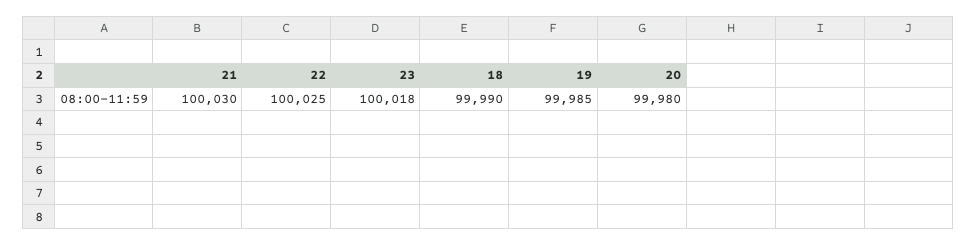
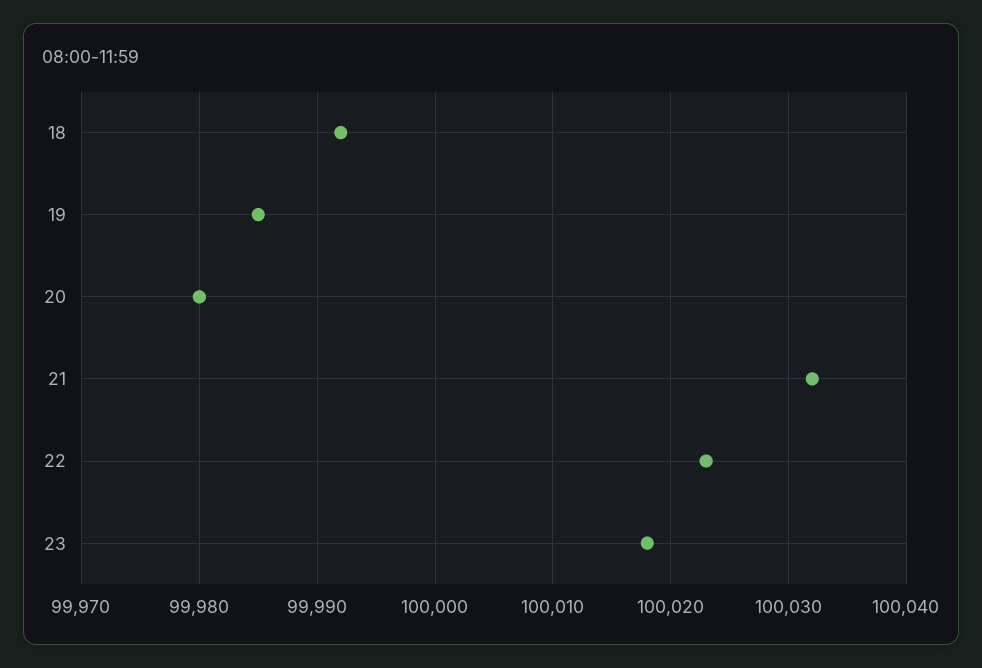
21: 100030 -> 100032
22: 100025 -> 100023
18: 99990 -> 99992

